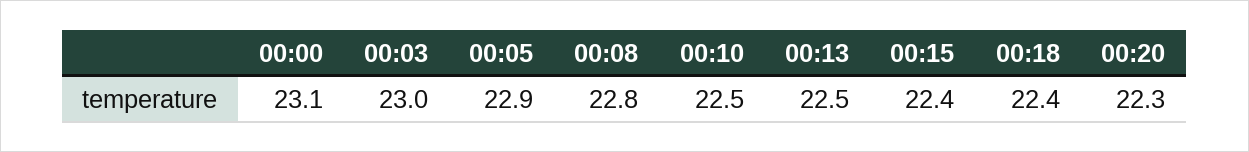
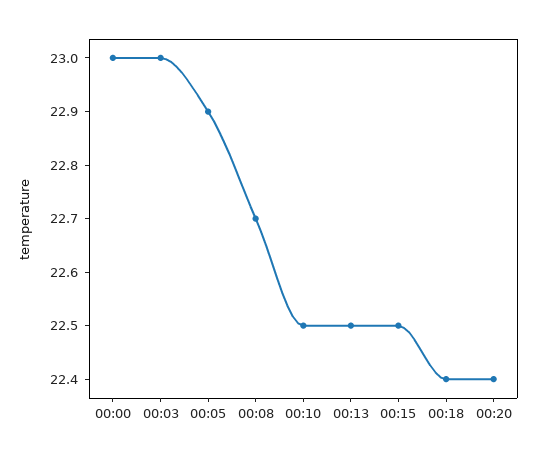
00:00: 23.1 -> 23
00:08: 22.8 -> 22.7
00:15: 22.4 -> 22.5
00:20: 22.3 -> 22.4

